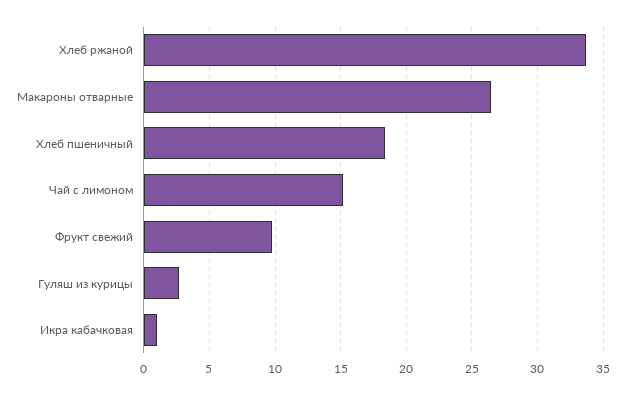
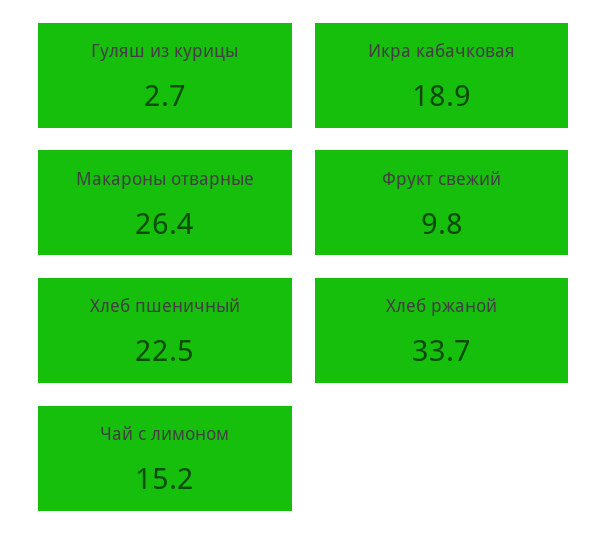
Хлеб пшеничный: 18.5 -> 22.5
Икра кабачковая: 1 -> 18.9

